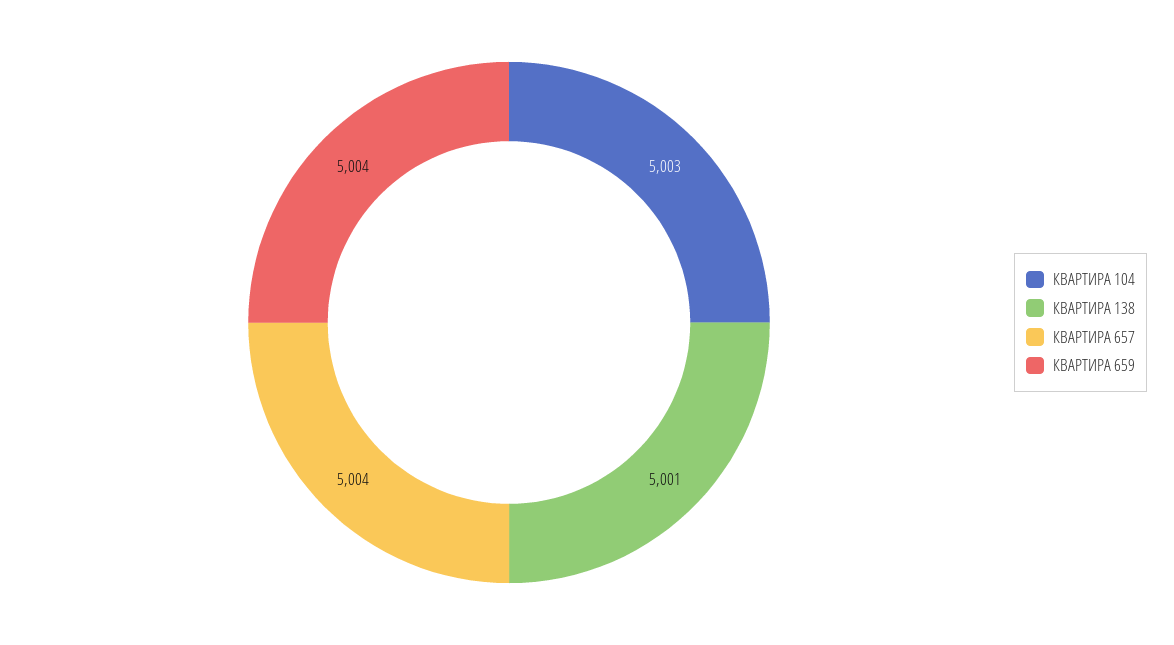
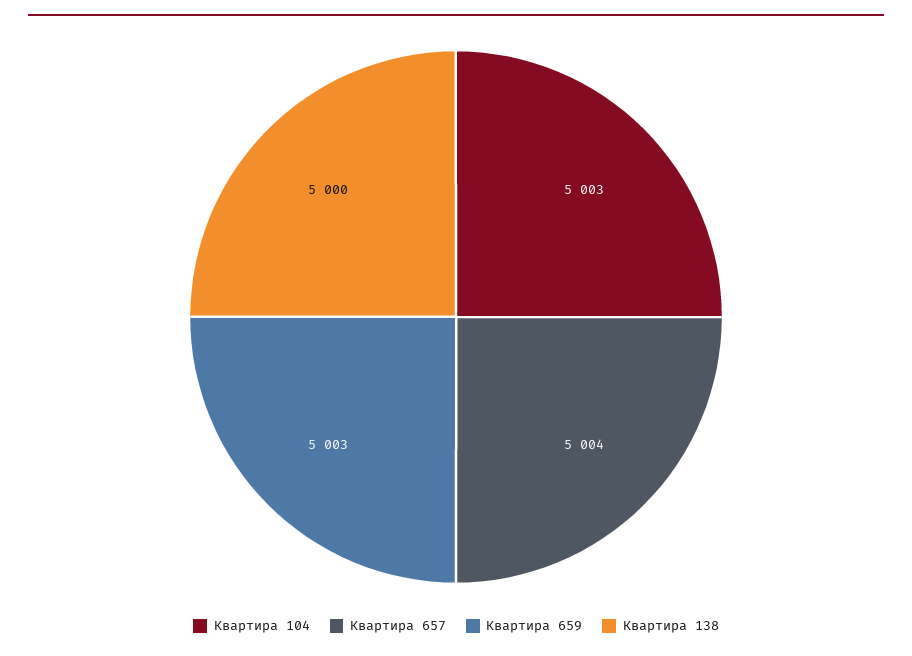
КВАРТИРА 138: 5001 -> 5000
КВАРТИРА 659: 5004 -> 5003

